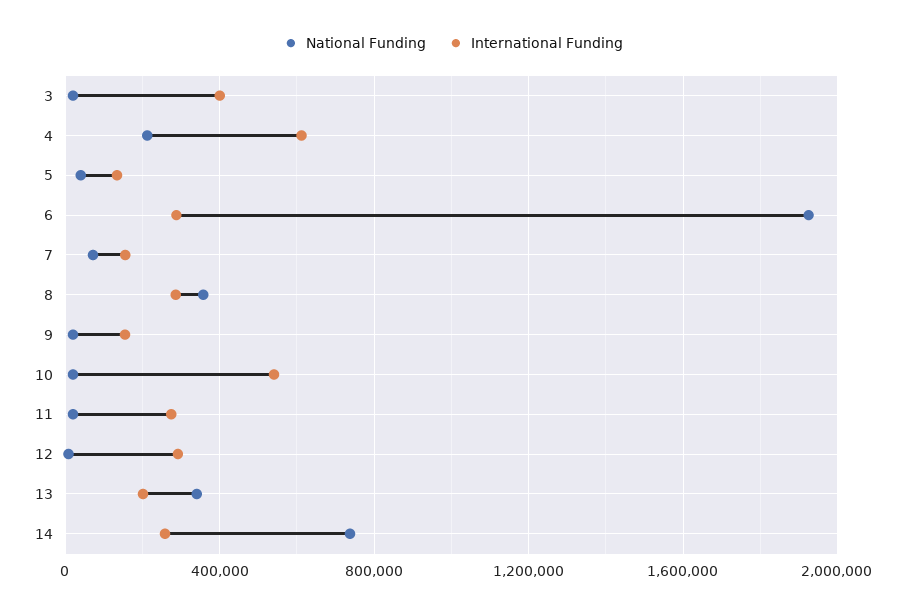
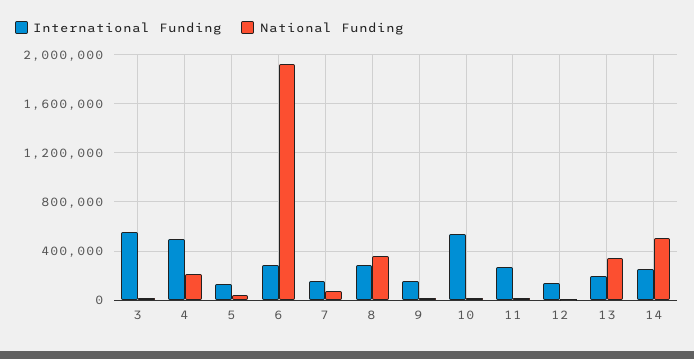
International Funding, 3: 400000 -> 550000
International Funding, 4: 600000 -> 500000
International Funding, 12: 300000 -> 150000
National Funding, 14: 750000 -> 500000

